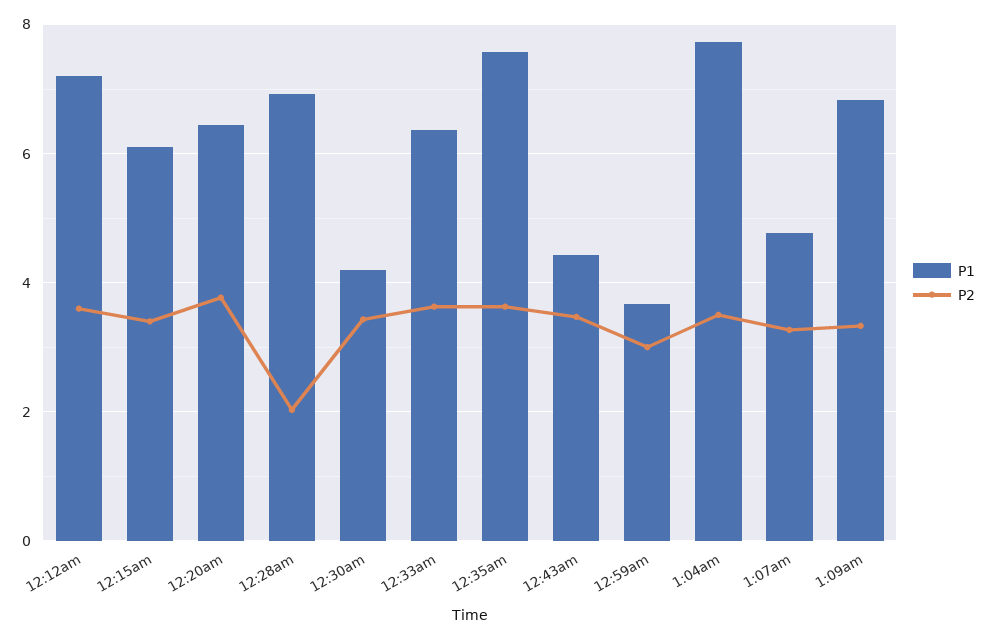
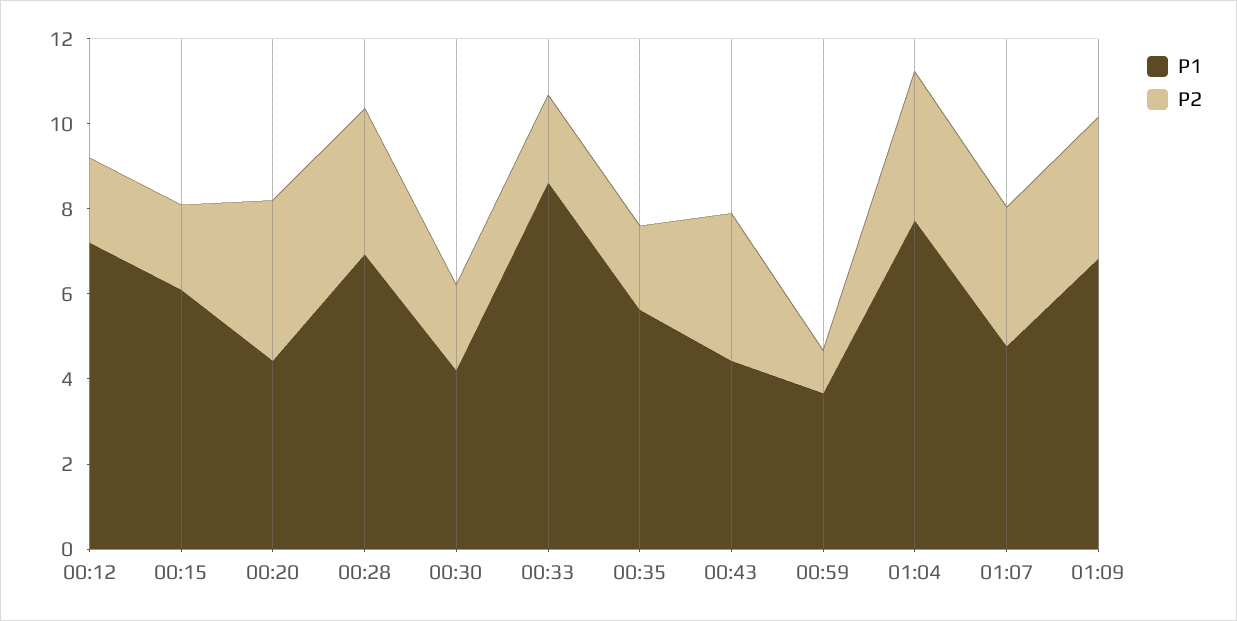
P2, 12:12am: 3.6 -> 2
P2, 12:15am: 3.4 -> 2
P1, 12:20am: 6.4 -> 4.5
P2, 12:28am: 2 -> 3.5
P2, 12:30am: 3.4 -> 2
P1, 12:33am: 6.4 -> 8.5
P2, 12:33am: 3.6 -> 2
P1, 12:35am: 7.6 -> 5.5
P2, 12:35am: 3.6 -> 2
P2, 12:59am: 3 -> 1

